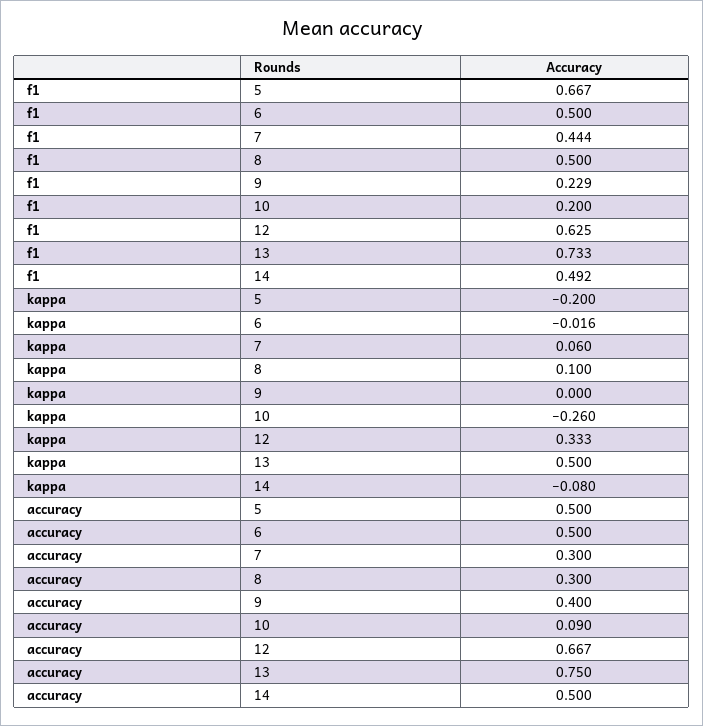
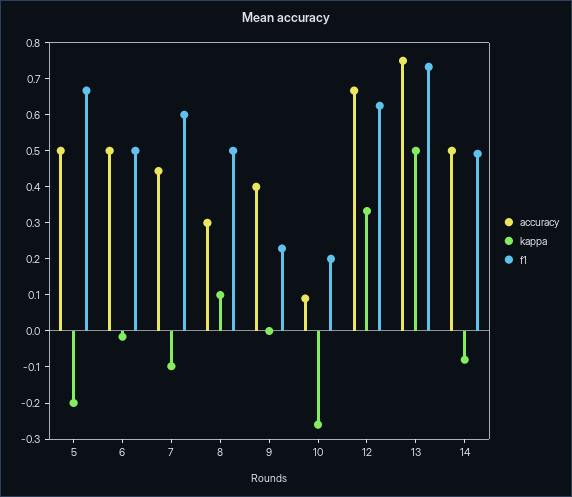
f1, 7: 0.444 -> 0.6
kappa, 7: 0.06 -> -0.1
accuracy, 7: 0.3 -> 0.45

